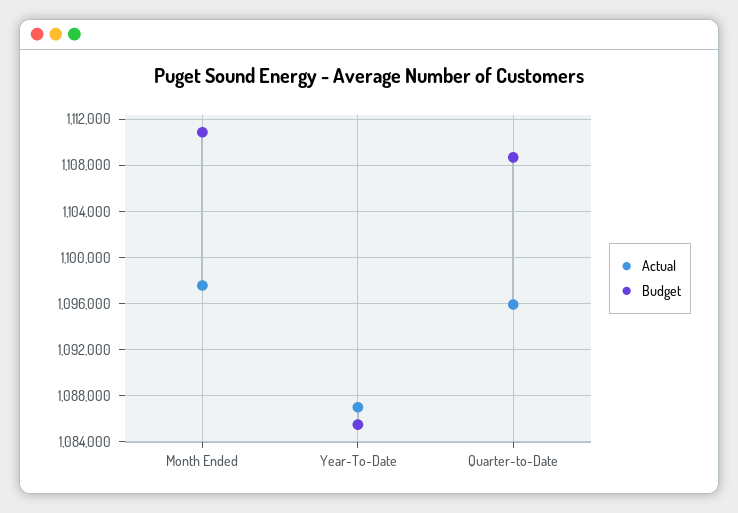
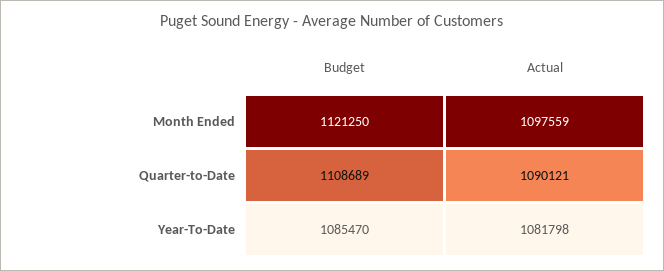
Budget, Month Ended: 1111000 -> 1121250
Actual, Year-To-Date: 1087000 -> 1081798
Actual, Quarter-to-Date: 1096000 -> 1090121

